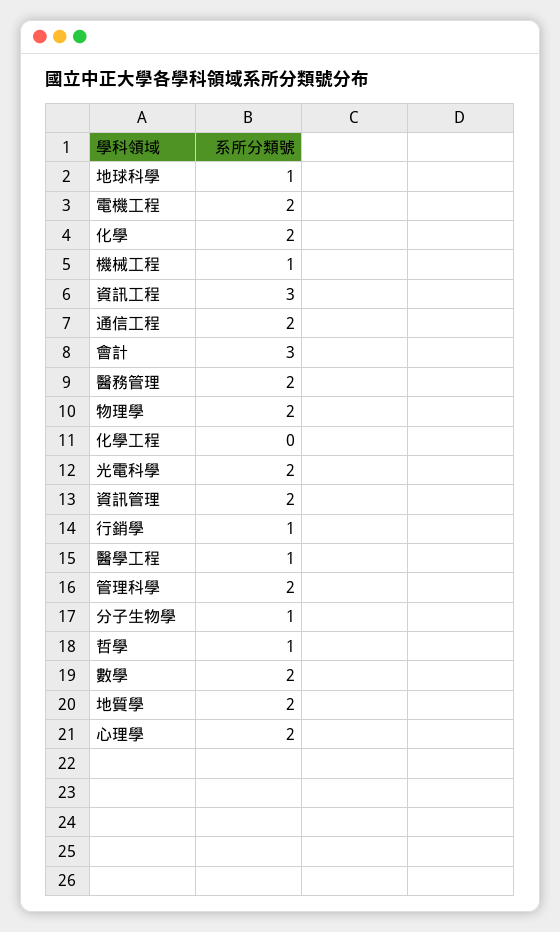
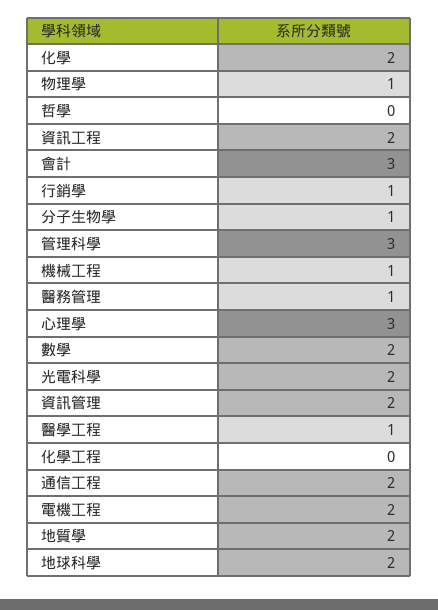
地球科學: 1 -> 2
資訊工程: 3 -> 2
醫務管理: 2 -> 1
物理學: 2 -> 1
管理科學: 2 -> 3
哲學: 1 -> 0
心理學: 2 -> 3

